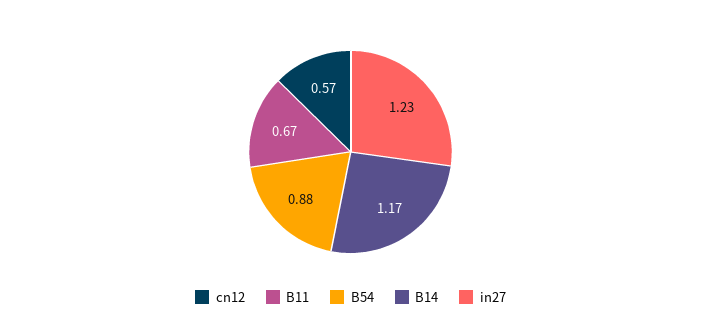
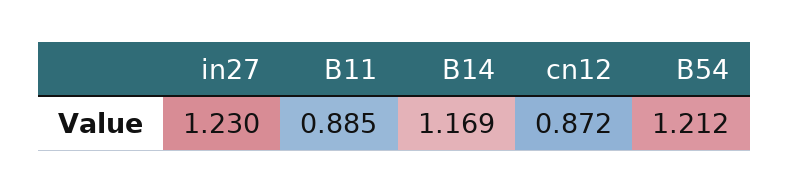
cn12: 0.57 -> 0.872
B11: 0.67 -> 0.885
B54: 0.88 -> 1.212

